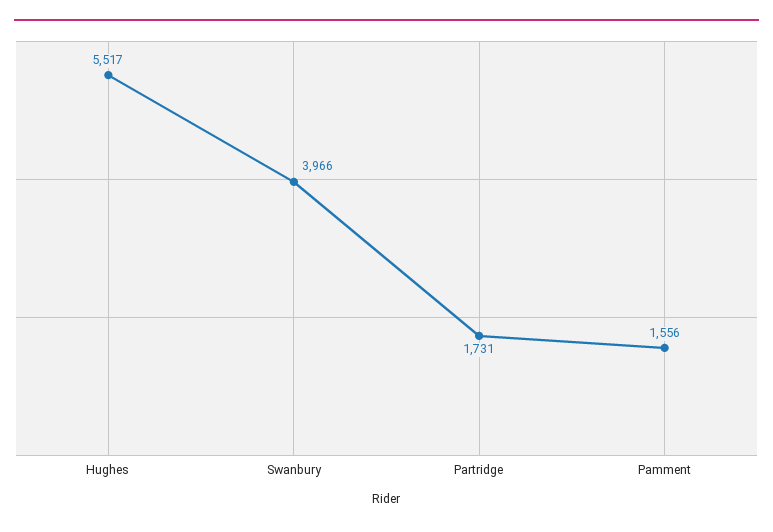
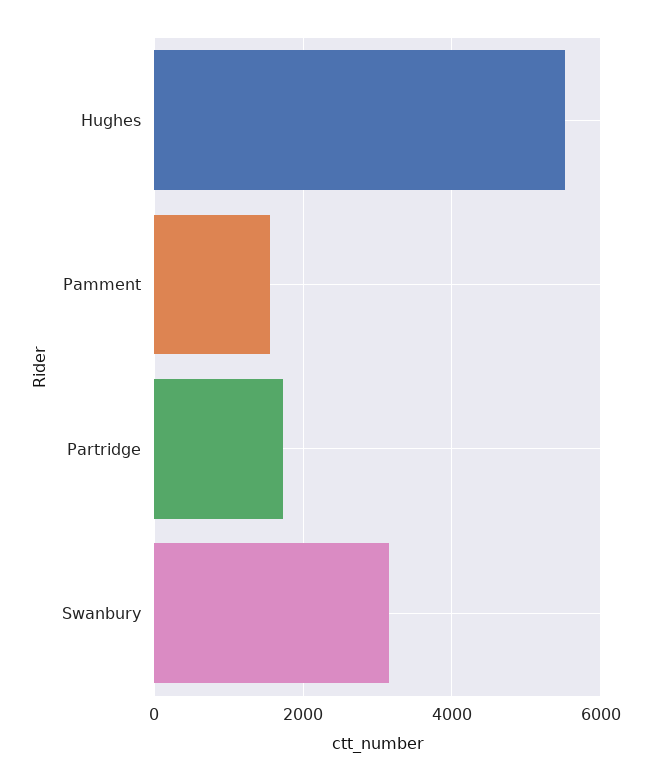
Swanbury: 3966 -> 3200

